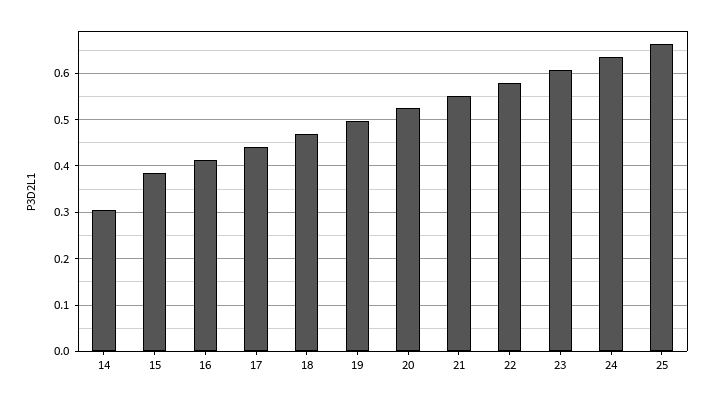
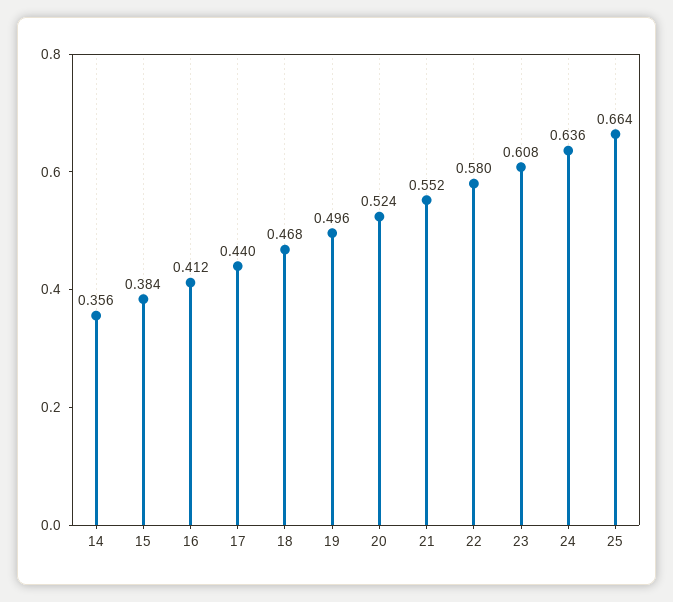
14: 0.3 -> 0.356

